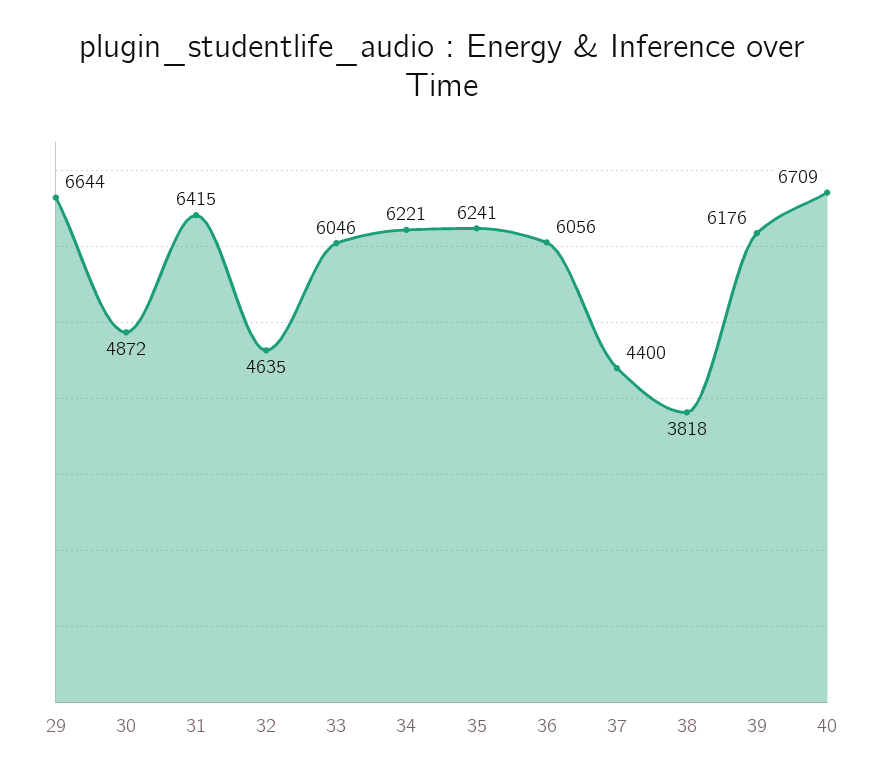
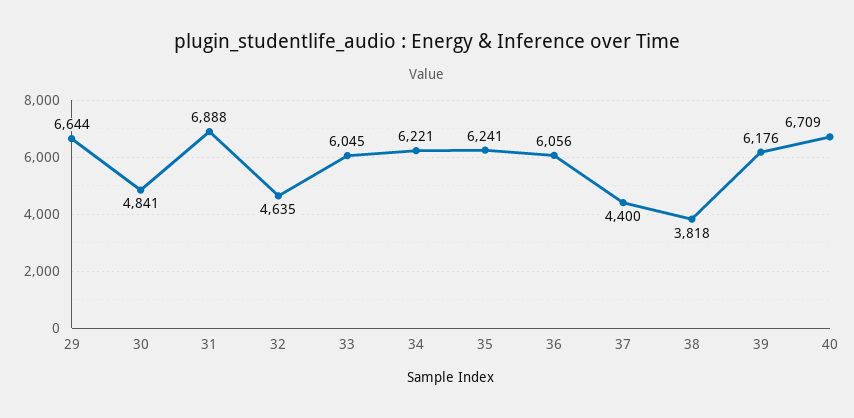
30: 4872 -> 4841
31: 6415 -> 6888
33: 6046 -> 6045

